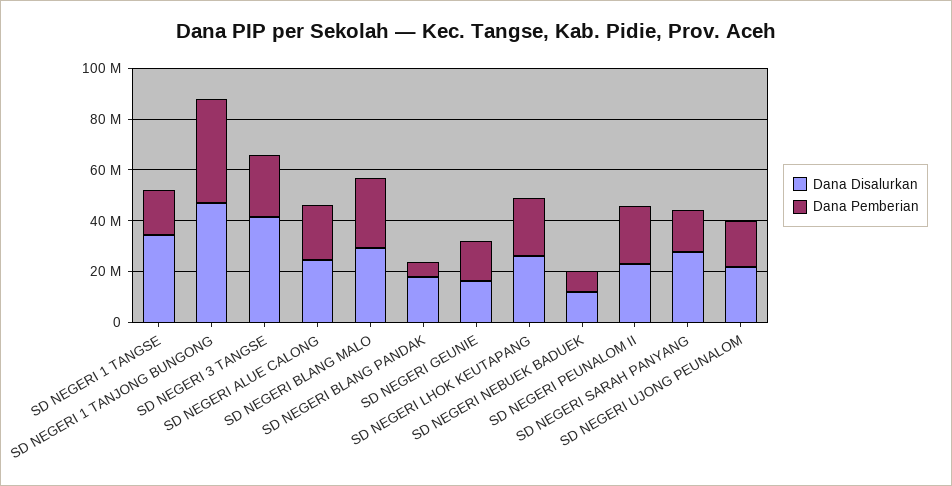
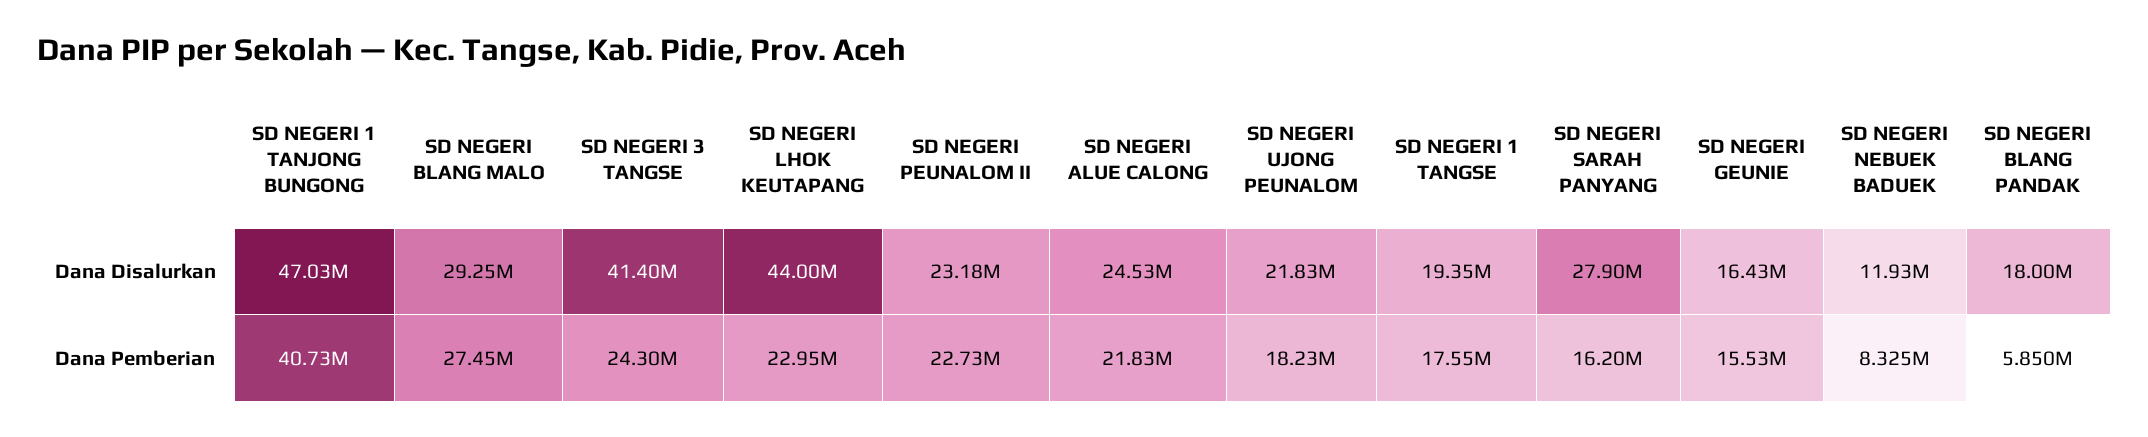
Dana Disalurkan, SD NEGERI 1 TANGSE: 35000000 -> 19350000
Dana Disalurkan, SD NEGERI LHOK KEUTAPANG: 25000000 -> 44000000

